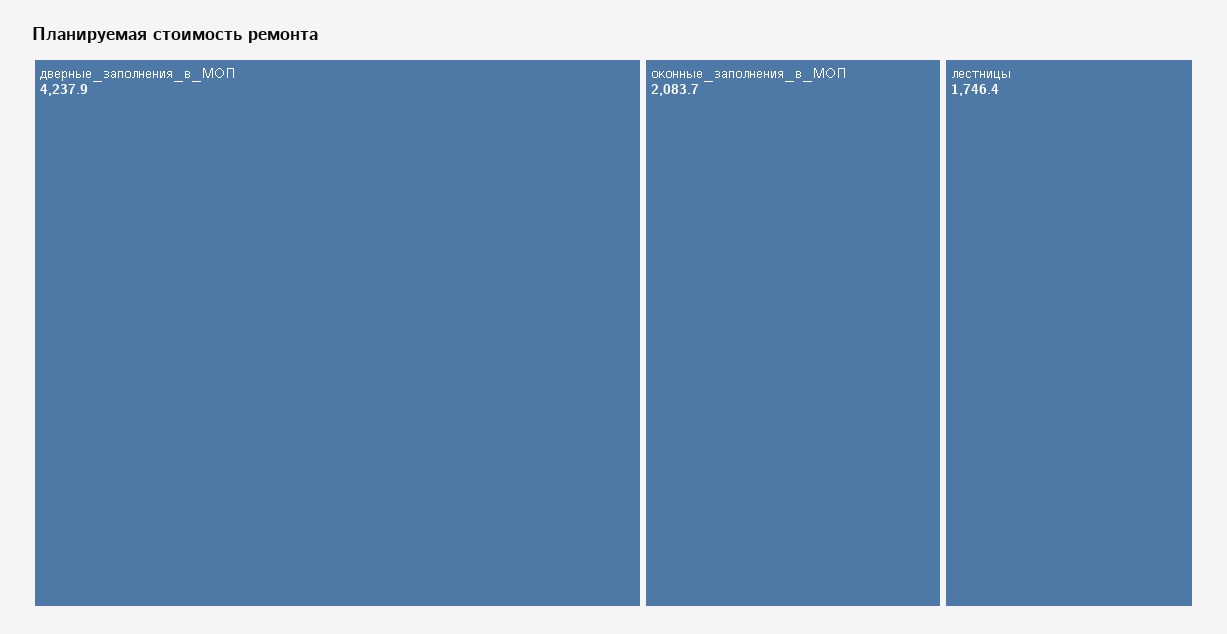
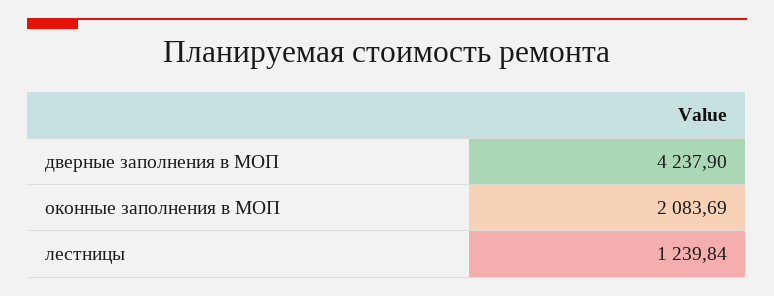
лестницы: 1746.4 -> 1239.84

